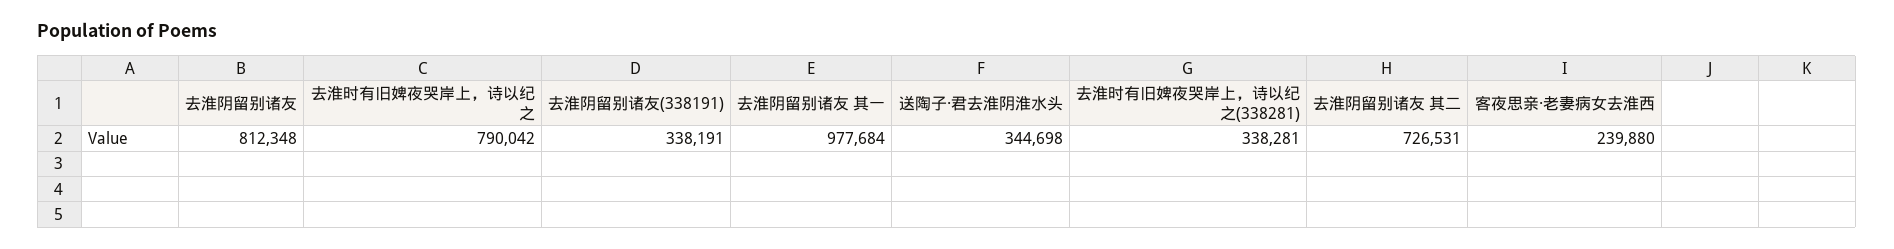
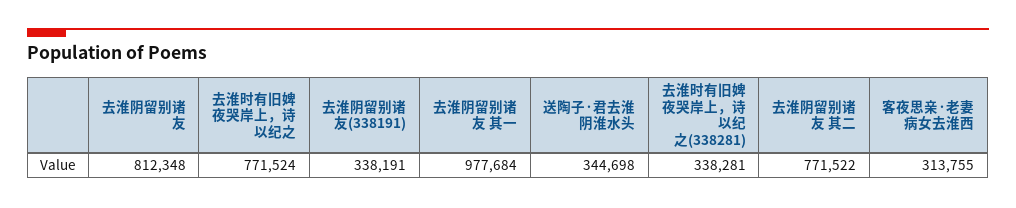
去淮时有旧婢夜哭岸上，诗以纪之: 790042 -> 771524
去淮阴留别诸友 其二: 726531 -> 771522
客夜思亲·老妻病女去淮西: 239880 -> 313755

